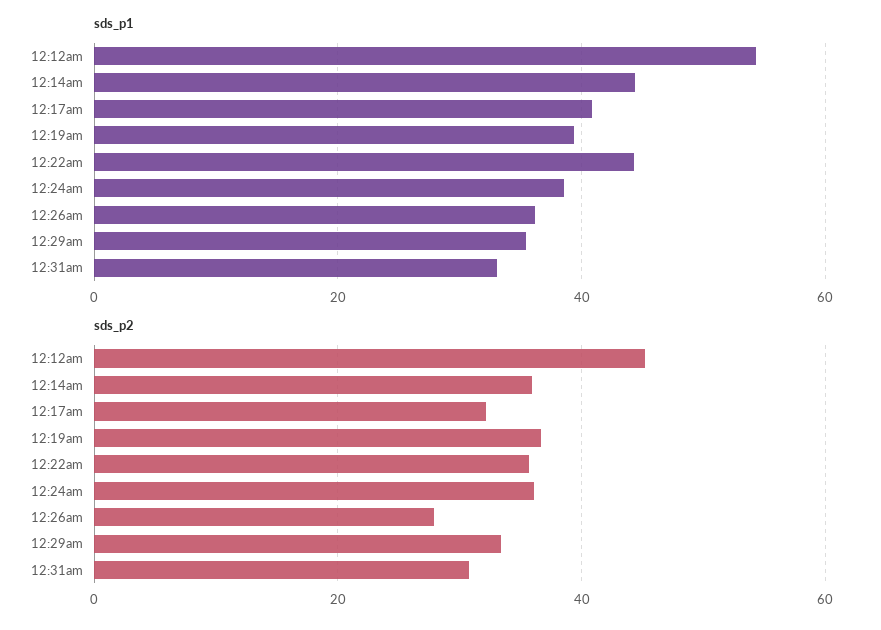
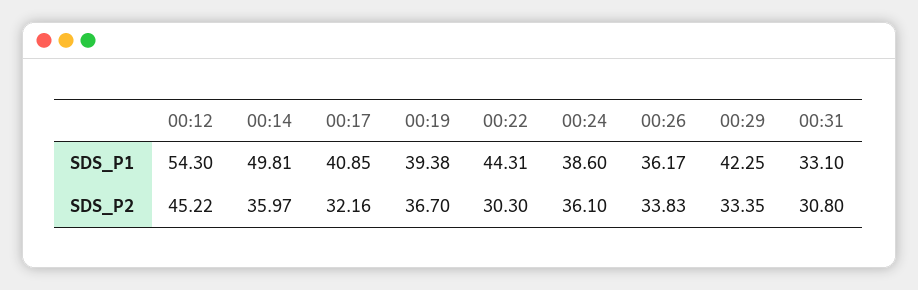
sds_p1, 12:14am: 44 -> 49.81
sds_p1, 12:29am: 36 -> 42.25
sds_p2, 12:22am: 36 -> 30.3
sds_p2, 12:26am: 28 -> 33.83

